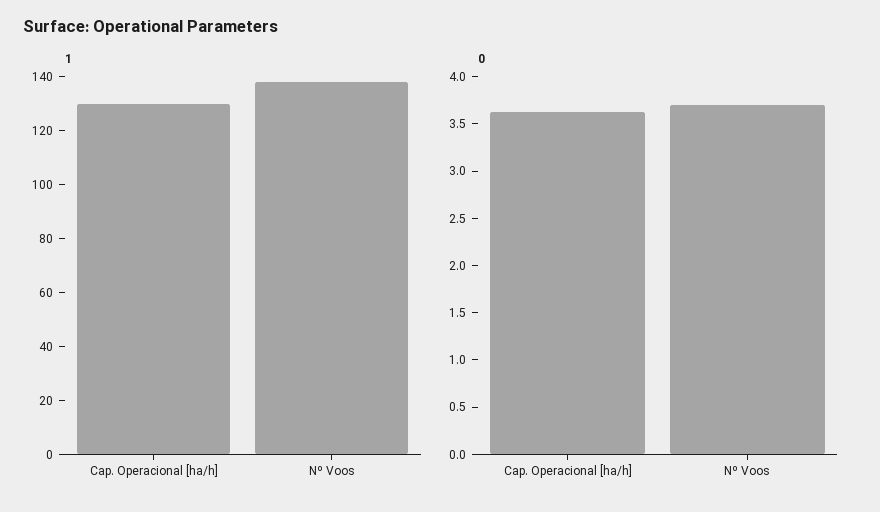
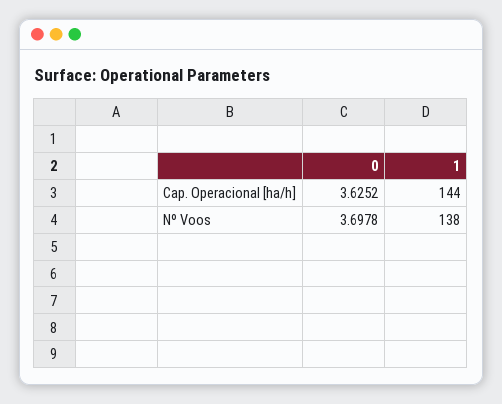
1, Cap. Operacional [ha/h]: 130 -> 144

